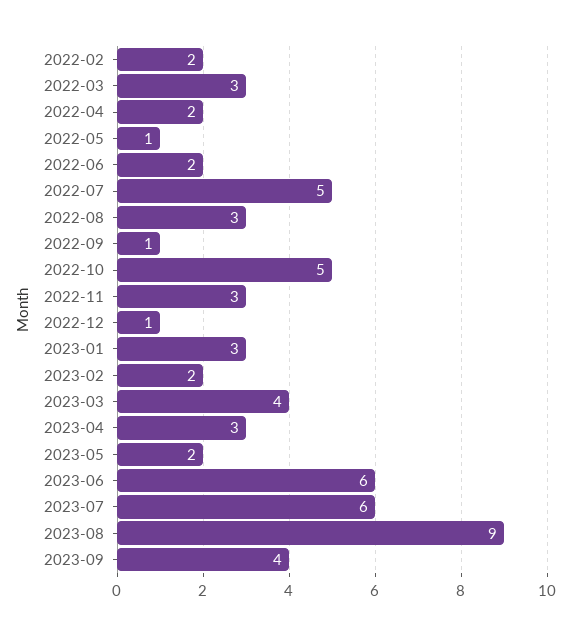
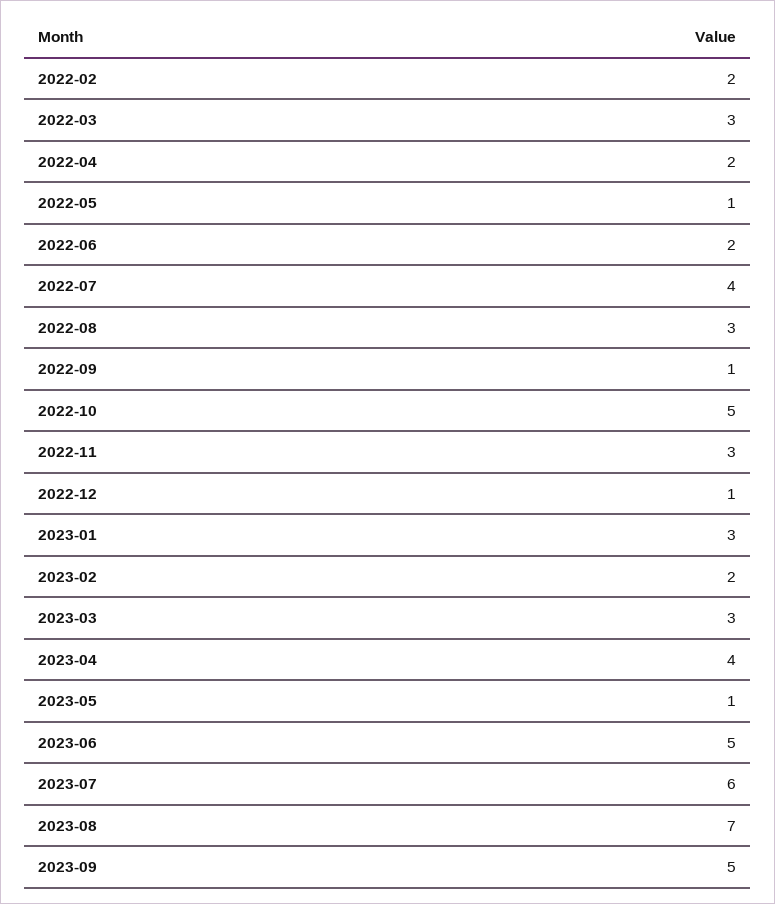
2022-07: 5 -> 4
2023-03: 4 -> 3
2023-04: 3 -> 4
2023-05: 2 -> 1
2023-06: 6 -> 5
2023-08: 9 -> 7
2023-09: 4 -> 5

